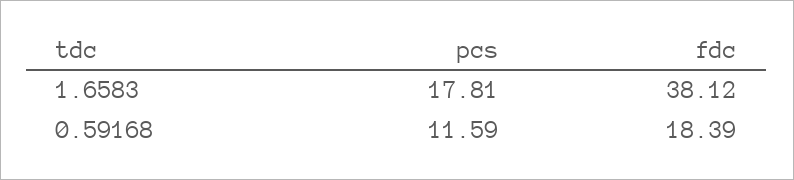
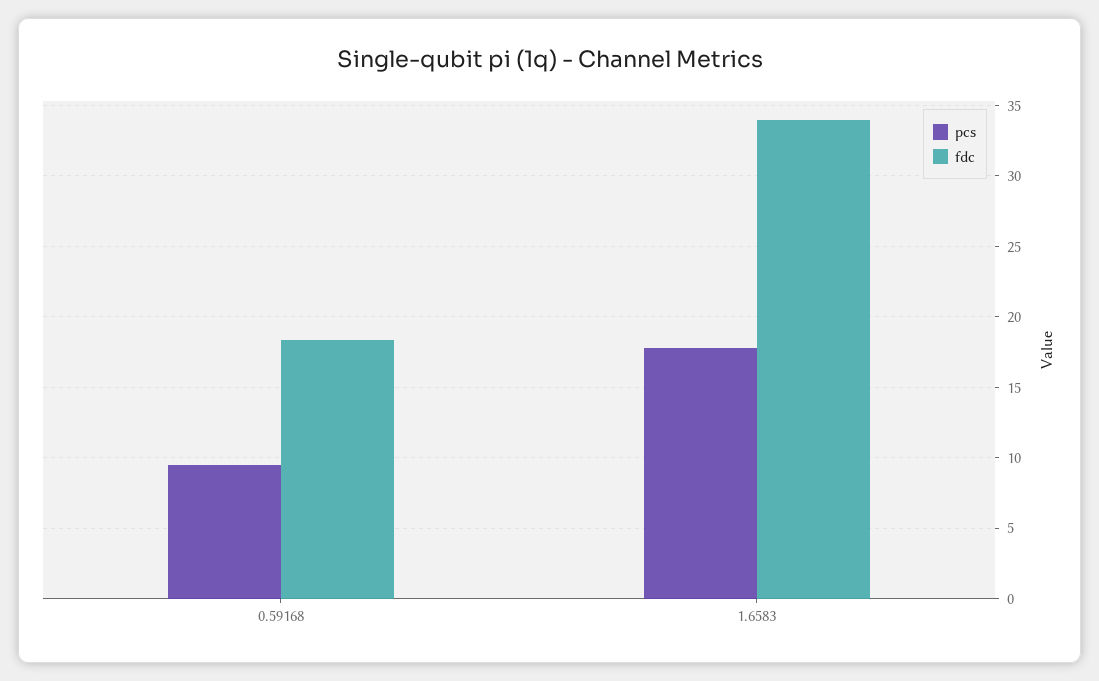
fdc, 1.6583: 38.12 -> 34
pcs, 0.59168: 11.59 -> 9.5

